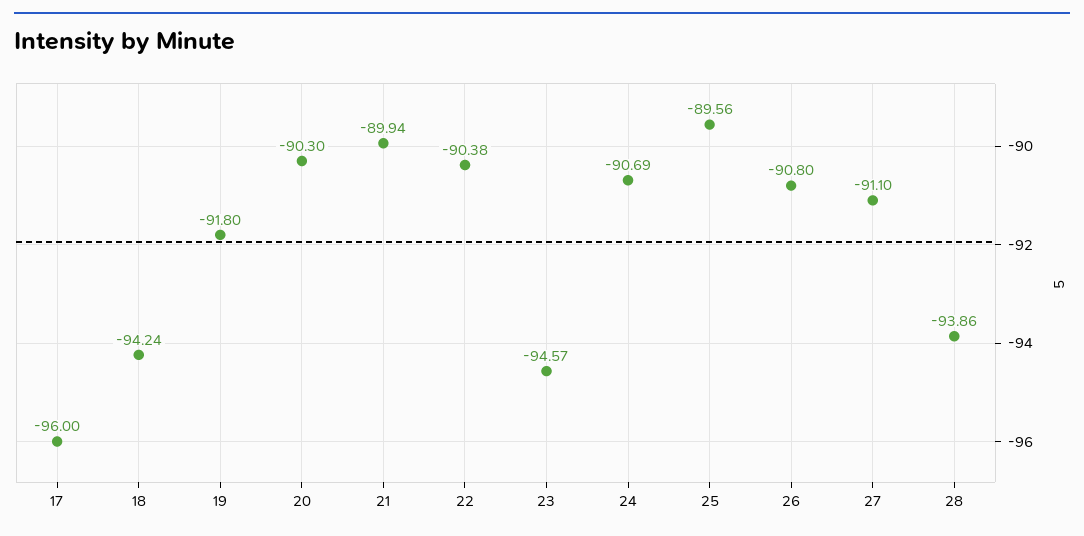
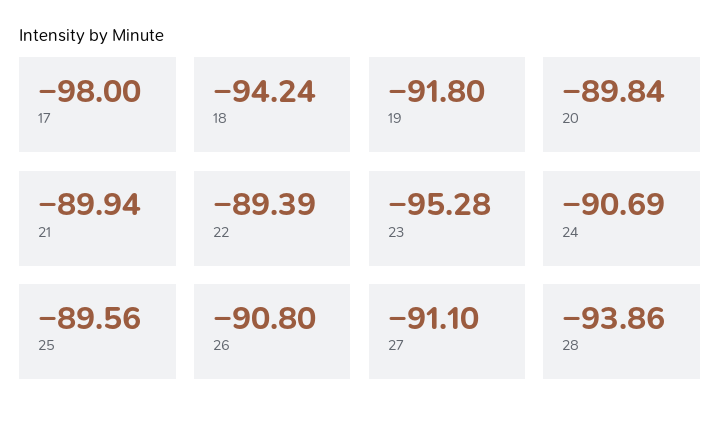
17: -96 -> -98
20: -90.3 -> -89.84
22: -90.38 -> -89.39
23: -94.57 -> -95.28

